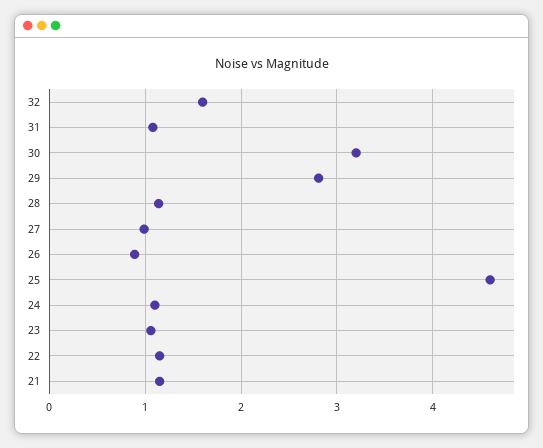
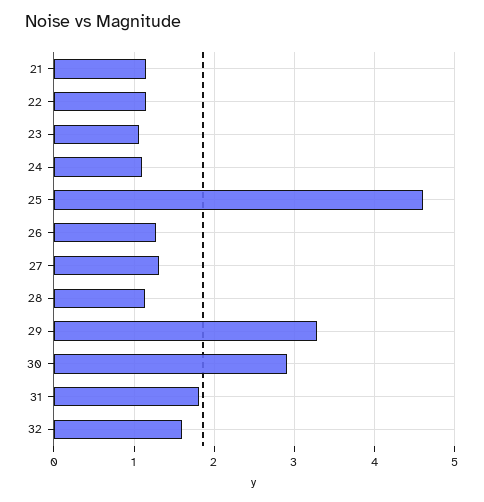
31: 1.1 -> 1.8
30: 3.2 -> 2.9
29: 2.8 -> 3.3
27: 1 -> 1.3
26: 0.9 -> 1.3

